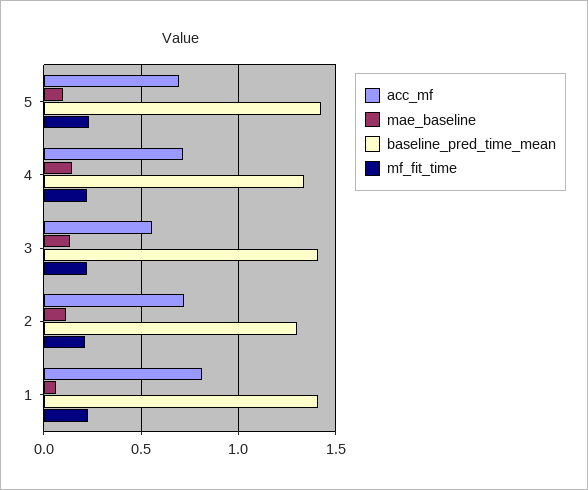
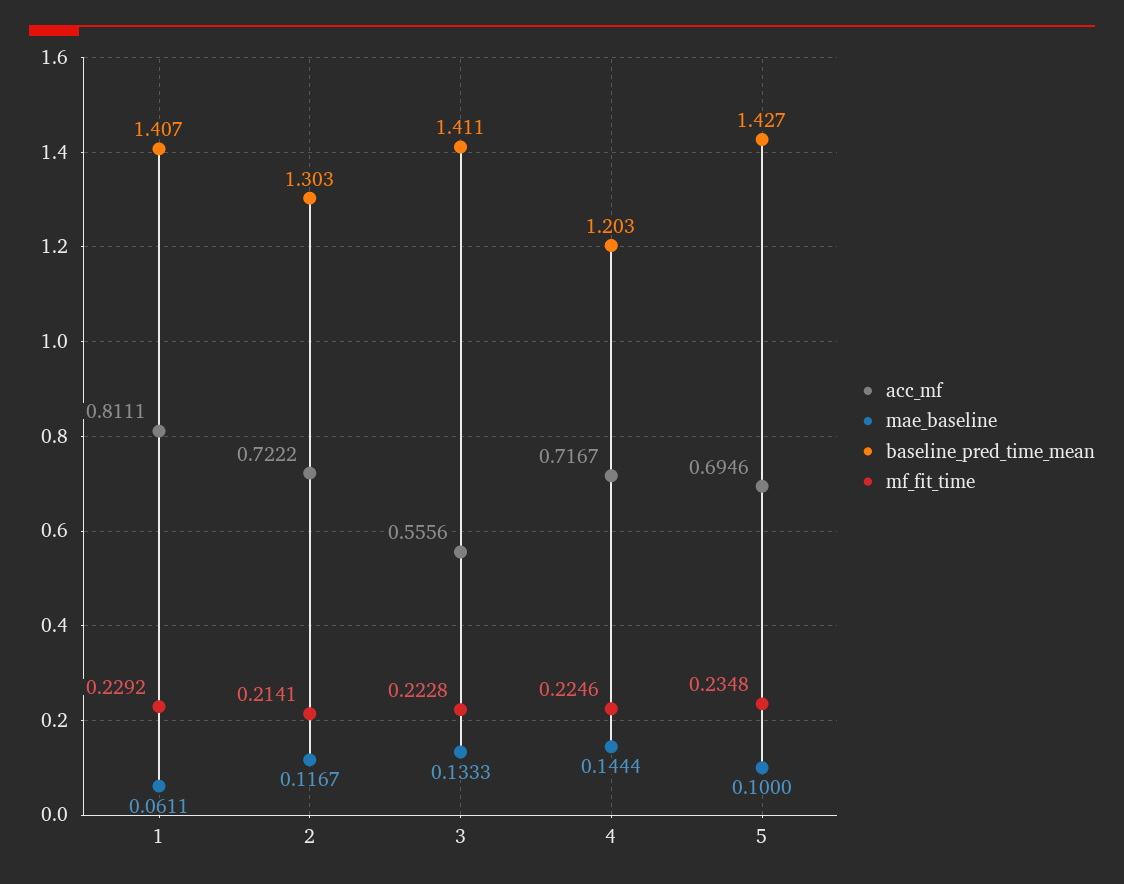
baseline_pred_time_mean, 4: 1.35 -> 1.203

